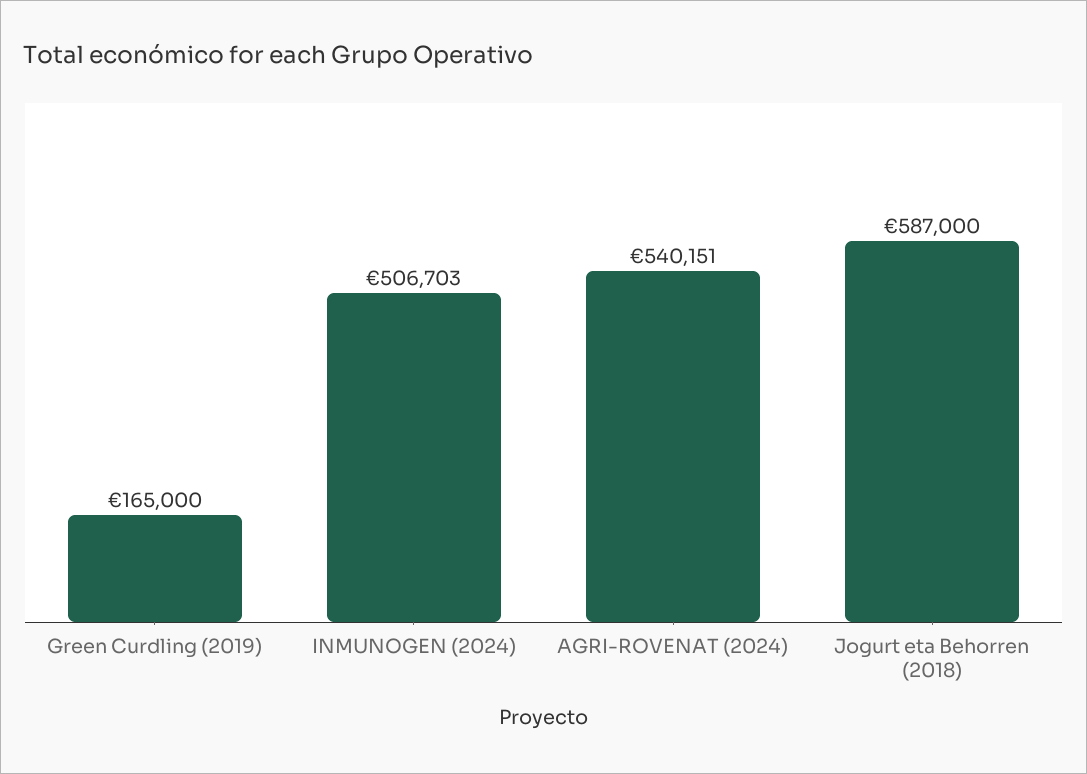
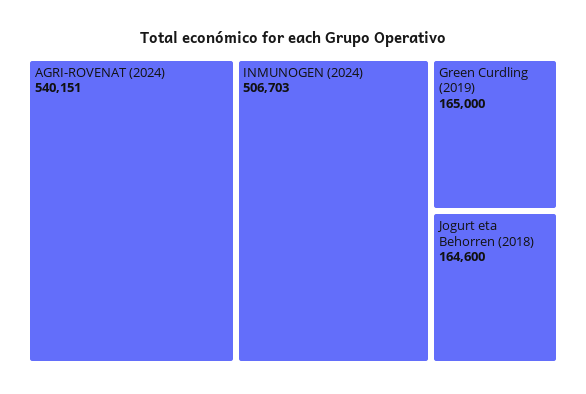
Jogurt eta Behorren (2018): 587000 -> 164600

